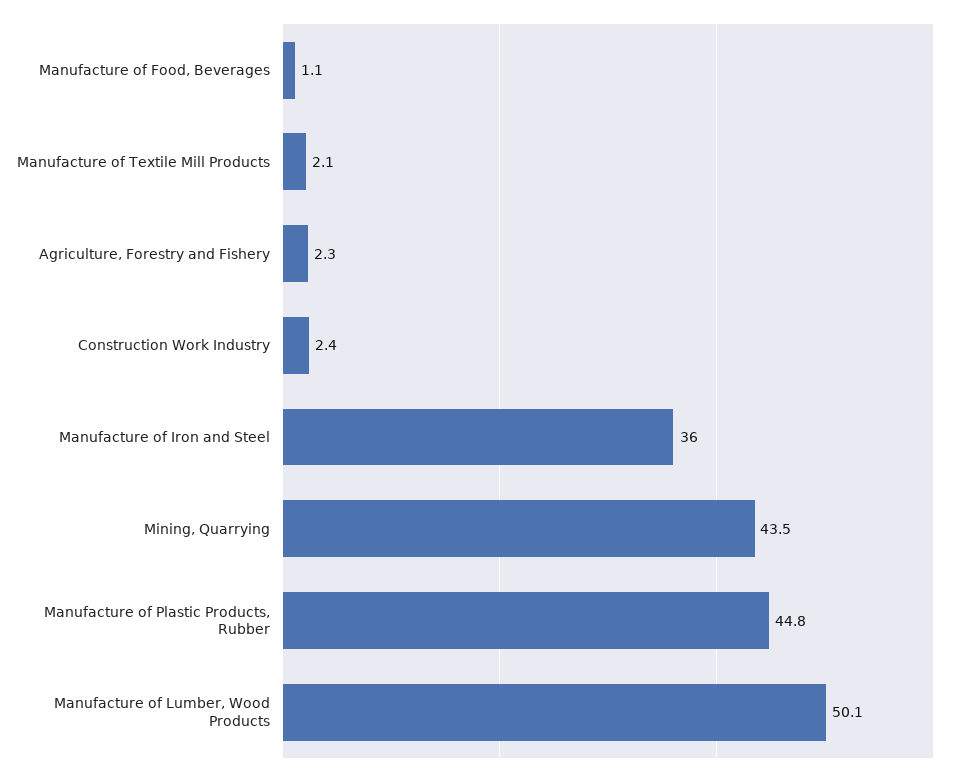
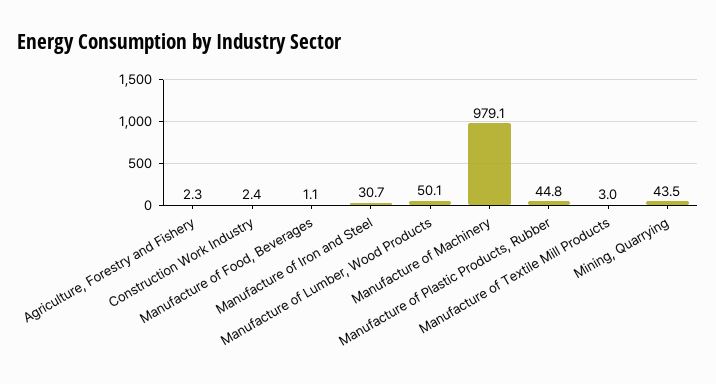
Manufacture of Textile Mill Products: 2.1 -> 3
Manufacture of Iron and Steel: 36 -> 30.7
Manufacture of Machinery: none -> 979.1

